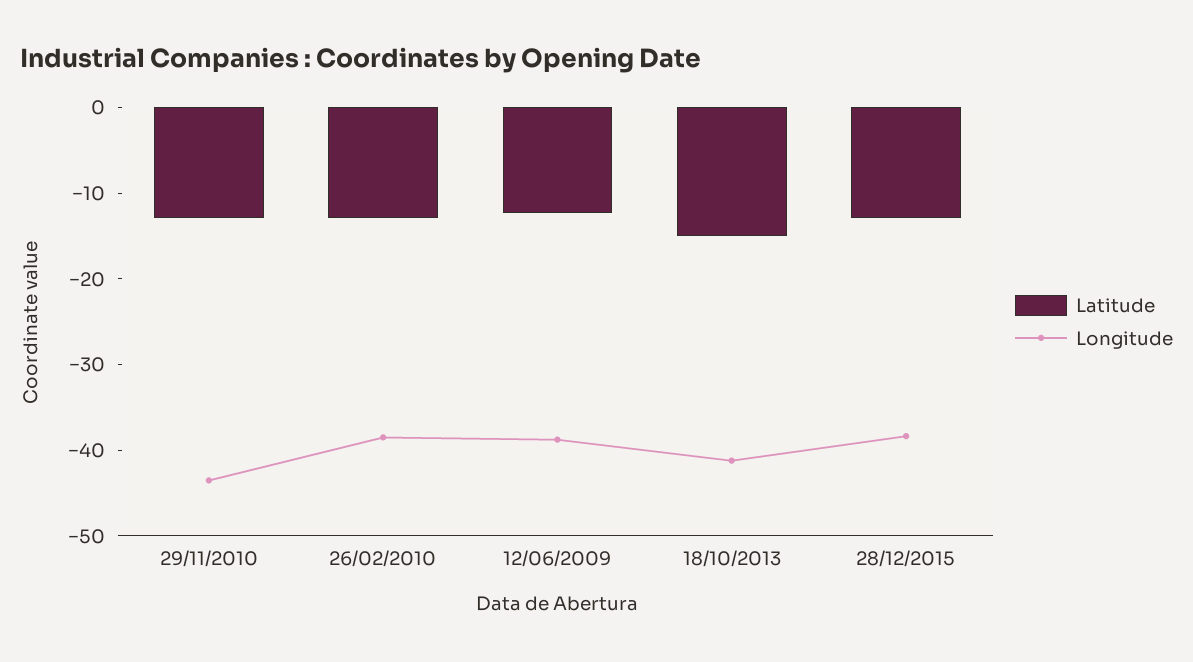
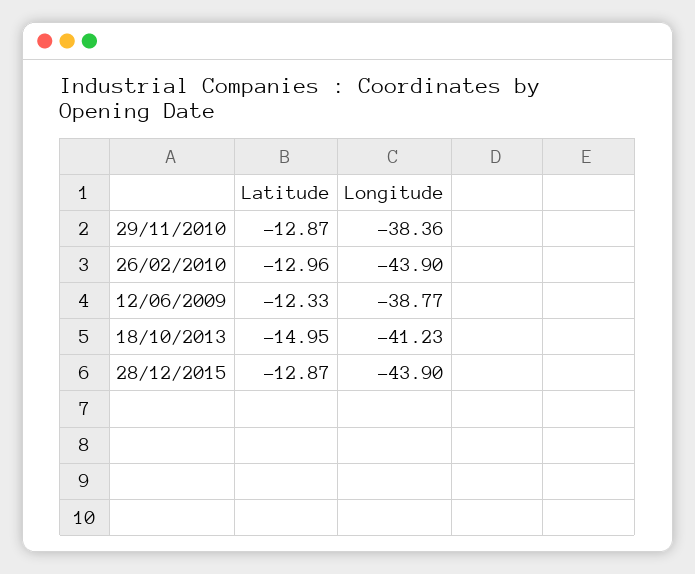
Longitude, 29/11/2010: -44 -> -38.36
Longitude, 26/02/2010: -38 -> -43.9
Longitude, 28/12/2015: -38 -> -43.9

